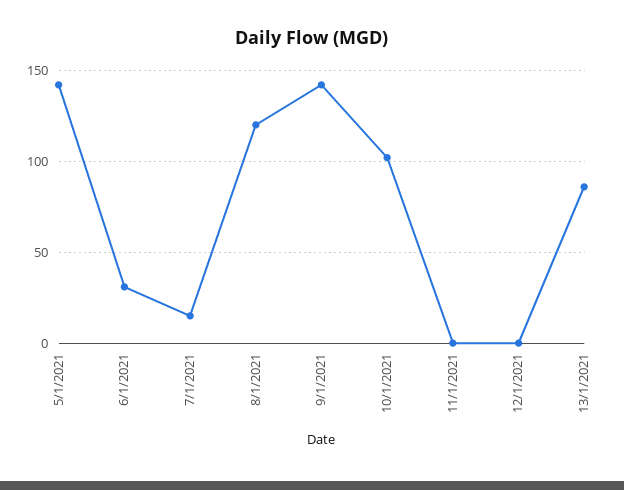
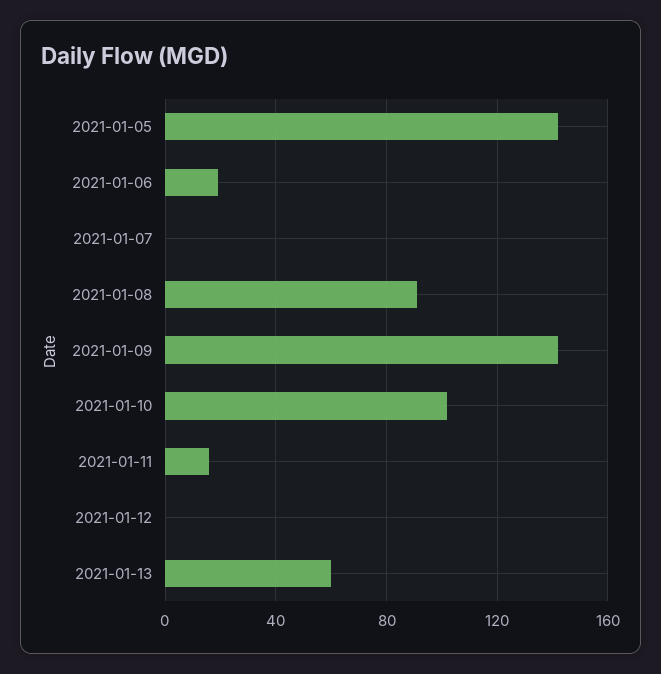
6/1/2021: 30 -> 20
7/1/2021: 15 -> 0
8/1/2021: 120 -> 90
11/1/2021: 0 -> 15
13/1/2021: 85 -> 60

